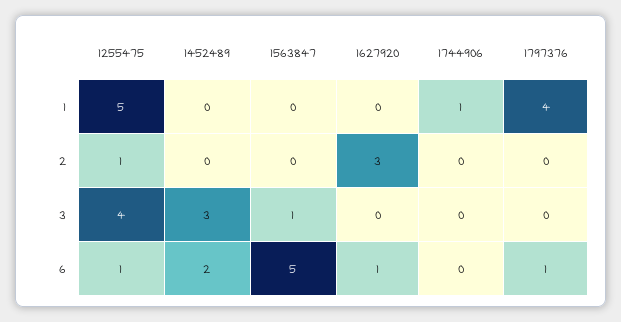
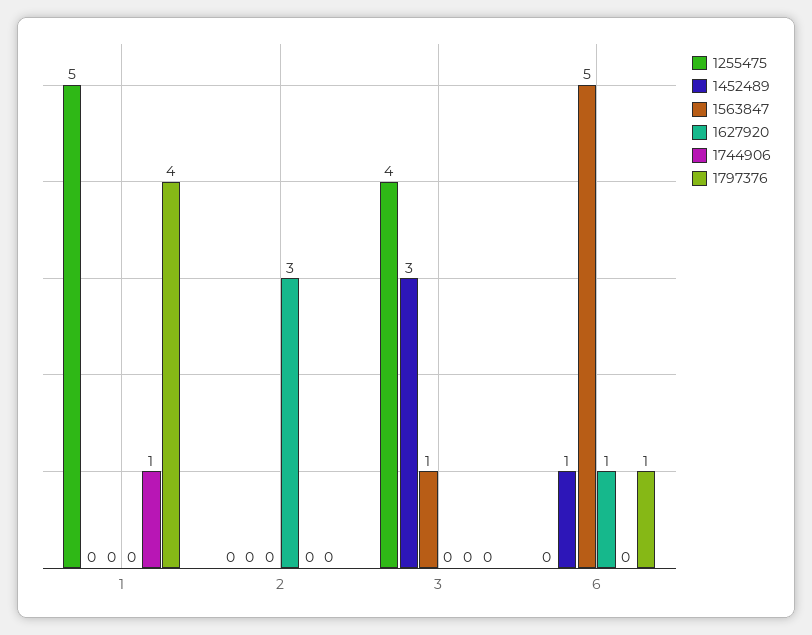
1255475, 2: 1 -> 0
1255475, 6: 1 -> 0
1452489, 6: 2 -> 1

